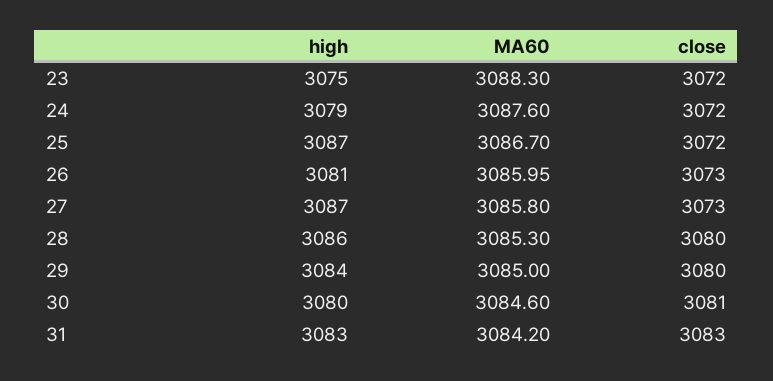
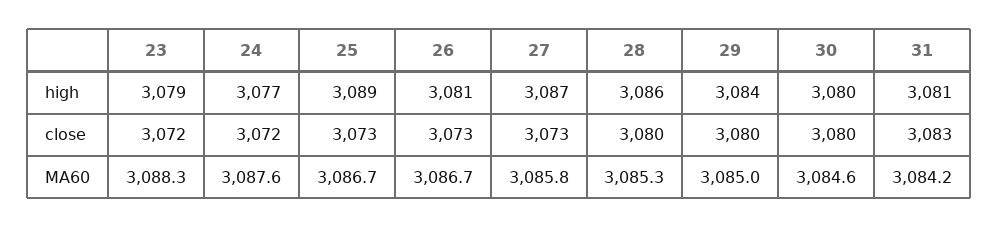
high, 23: 3075 -> 3079
high, 24: 3079 -> 3077
high, 25: 3087 -> 3089
close, 25: 3072 -> 3073
MA60, 26: 3085.95 -> 3086.7
close, 30: 3081 -> 3080
high, 31: 3083 -> 3081

